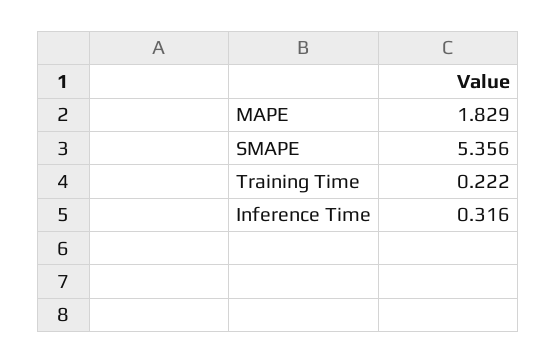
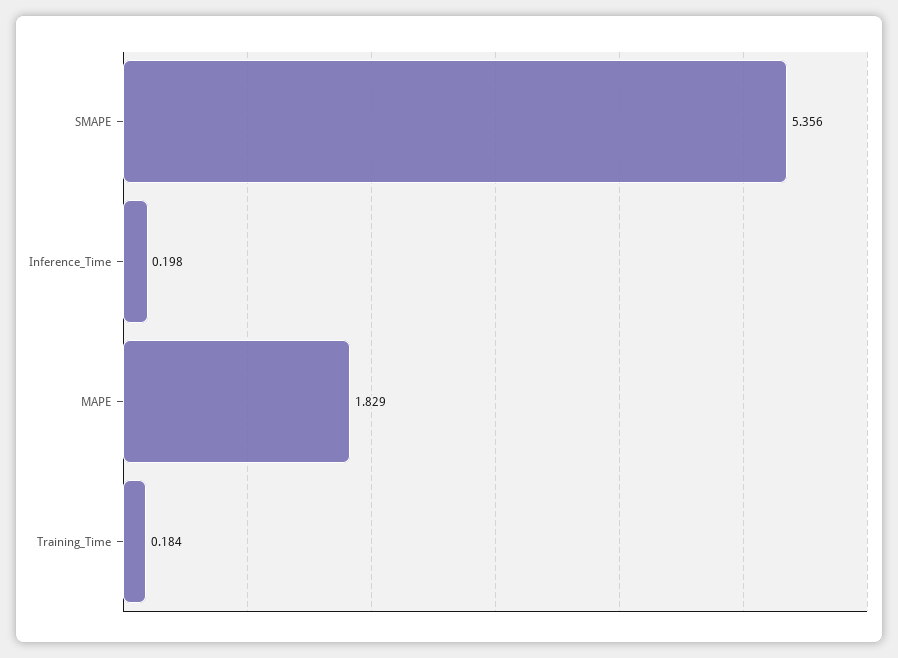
Training Time: 0.222 -> 0.184
Inference Time: 0.316 -> 0.198

